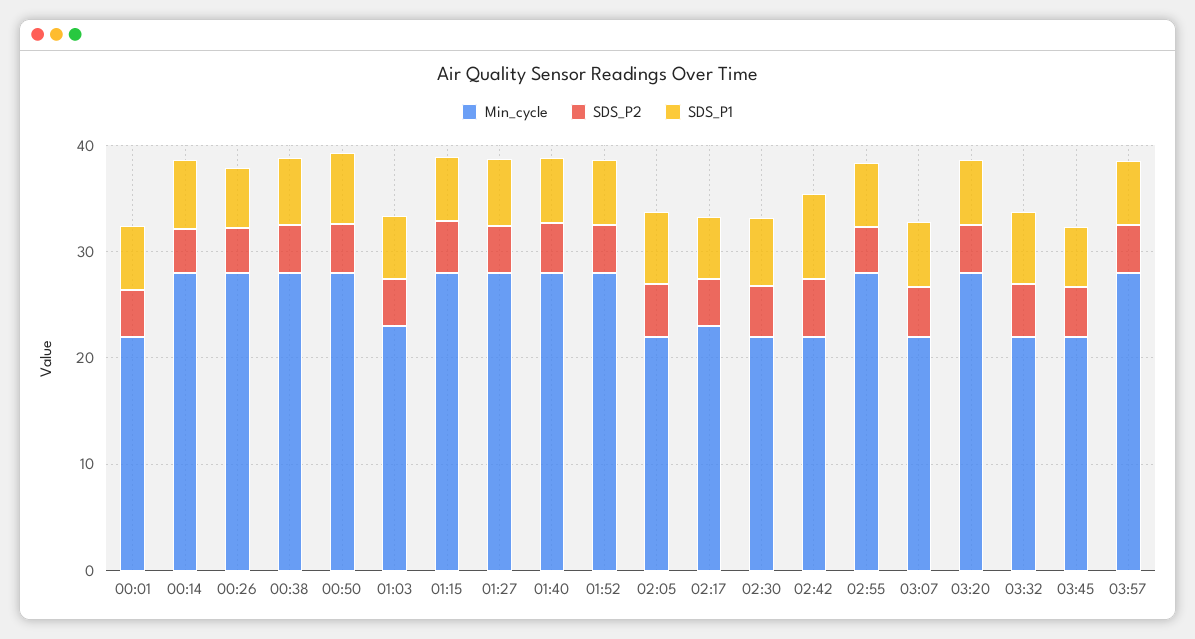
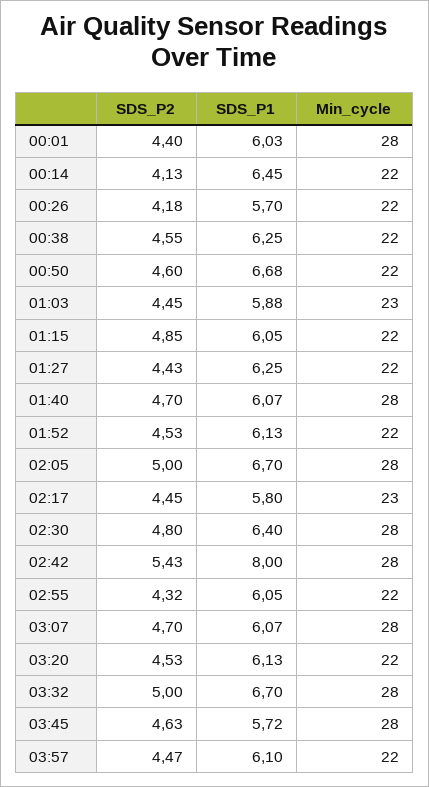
Min_cycle, 00:01: 22 -> 28
Min_cycle, 00:14: 28 -> 22
Min_cycle, 00:26: 28 -> 22
Min_cycle, 00:38: 28 -> 22
Min_cycle, 00:50: 28 -> 22
Min_cycle, 01:15: 28 -> 22
Min_cycle, 01:27: 28 -> 22
Min_cycle, 01:52: 28 -> 22
Min_cycle, 02:05: 22 -> 28
Min_cycle, 02:30: 22 -> 28
Min_cycle, 02:42: 22 -> 28
Min_cycle, 02:55: 28 -> 22
Min_cycle, 03:07: 22 -> 28
Min_cycle, 03:20: 28 -> 22
Min_cycle, 03:32: 22 -> 28
Min_cycle, 03:45: 22 -> 28
Min_cycle, 03:57: 28 -> 22

